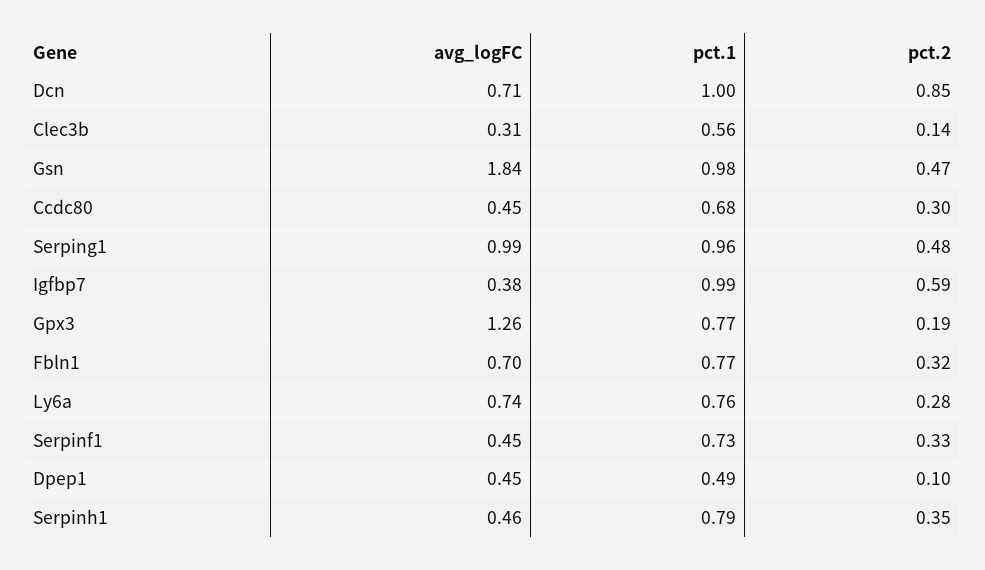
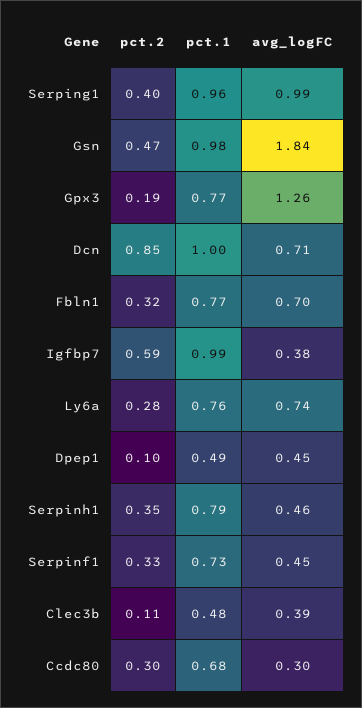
avg_logFC, Clec3b: 0.31 -> 0.39
pct.1, Clec3b: 0.56 -> 0.48
pct.2, Clec3b: 0.14 -> 0.11
avg_logFC, Ccdc80: 0.45 -> 0.3
pct.2, Serping1: 0.48 -> 0.4

